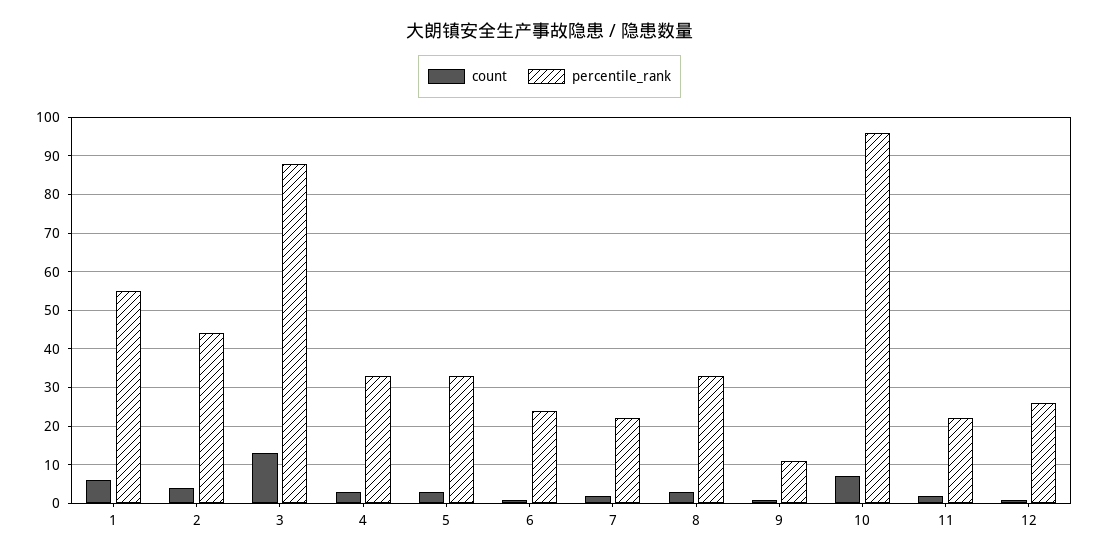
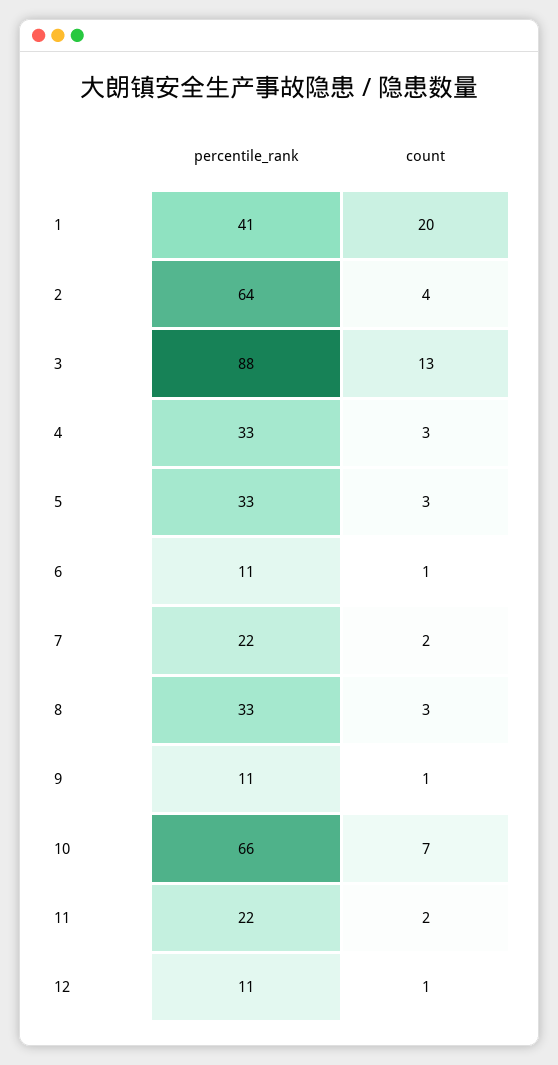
count, 1: 5 -> 20
percentile_rank, 1: 55 -> 41
percentile_rank, 2: 45 -> 64
percentile_rank, 6: 25 -> 11
percentile_rank, 10: 95 -> 66
percentile_rank, 12: 25 -> 11

